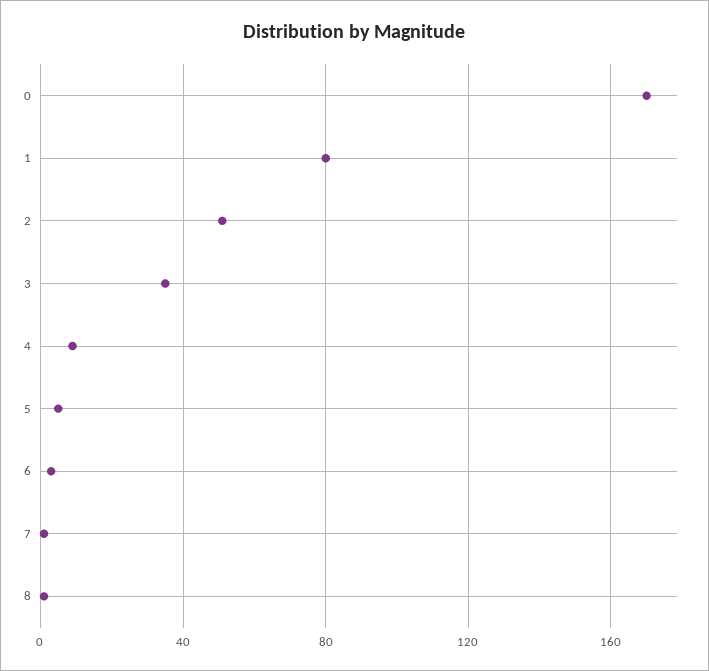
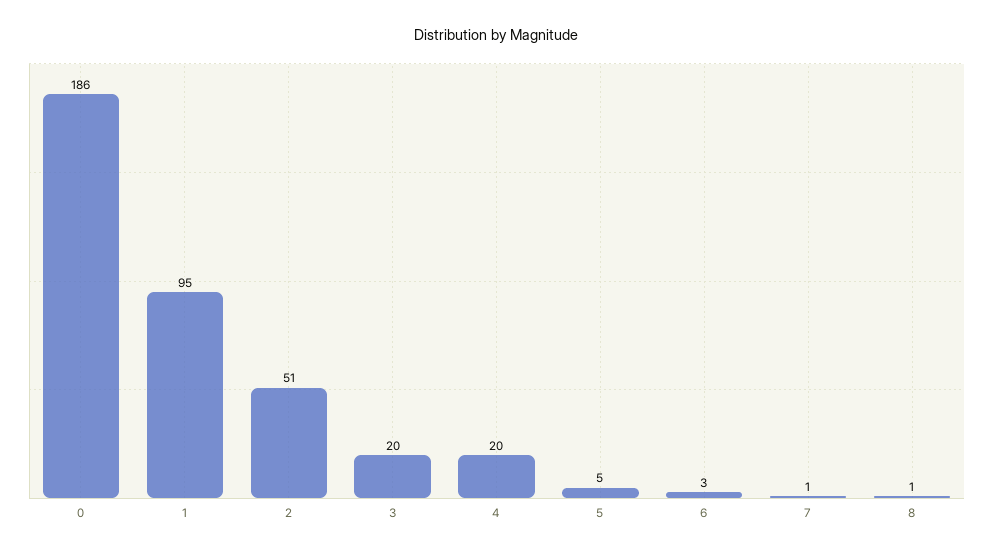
0: 170 -> 186
1: 80 -> 95
3: 35 -> 20
4: 10 -> 20

